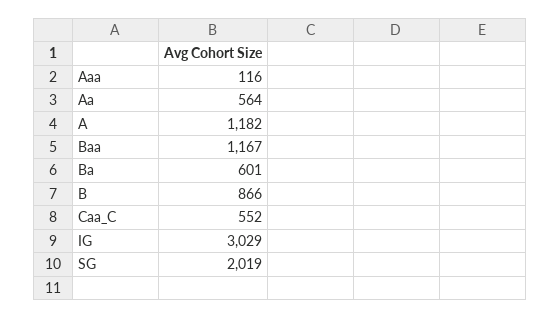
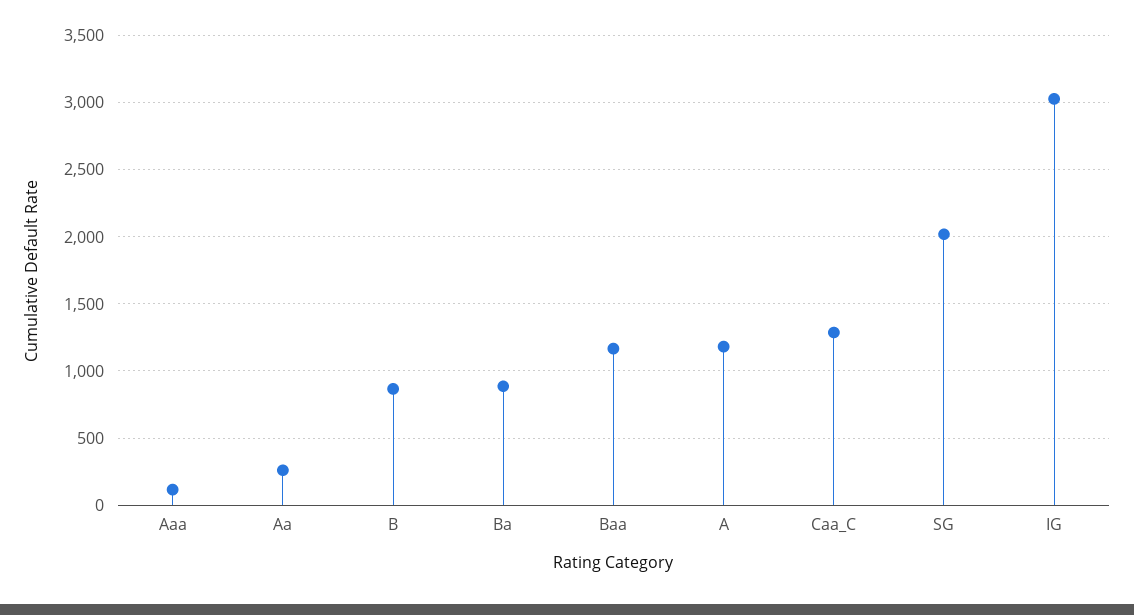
Aa: 564 -> 250
Ba: 601 -> 900
Caa_C: 552 -> 1300

